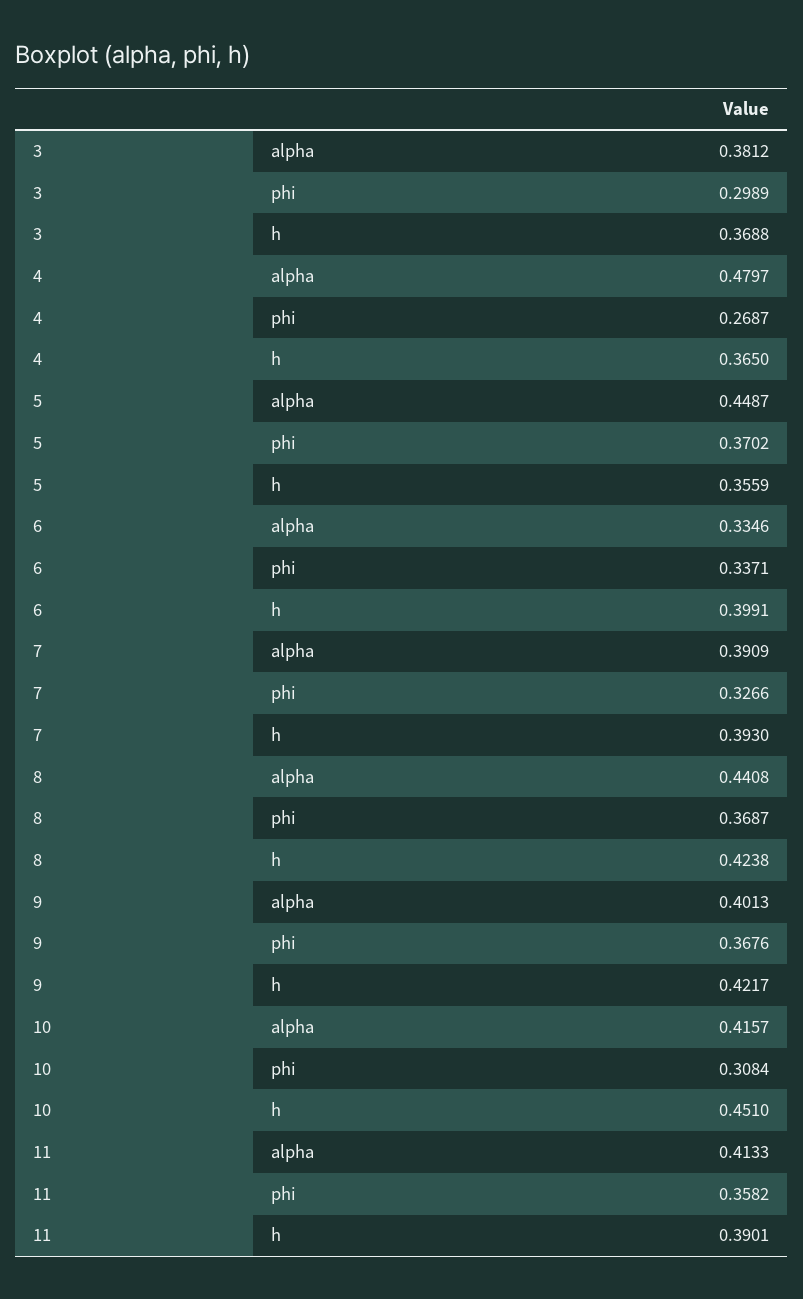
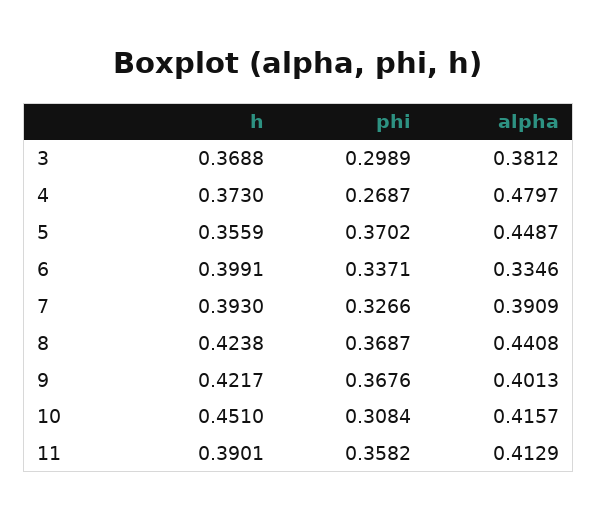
4, h: 0.365 -> 0.373
11, alpha: 0.4133 -> 0.4129

